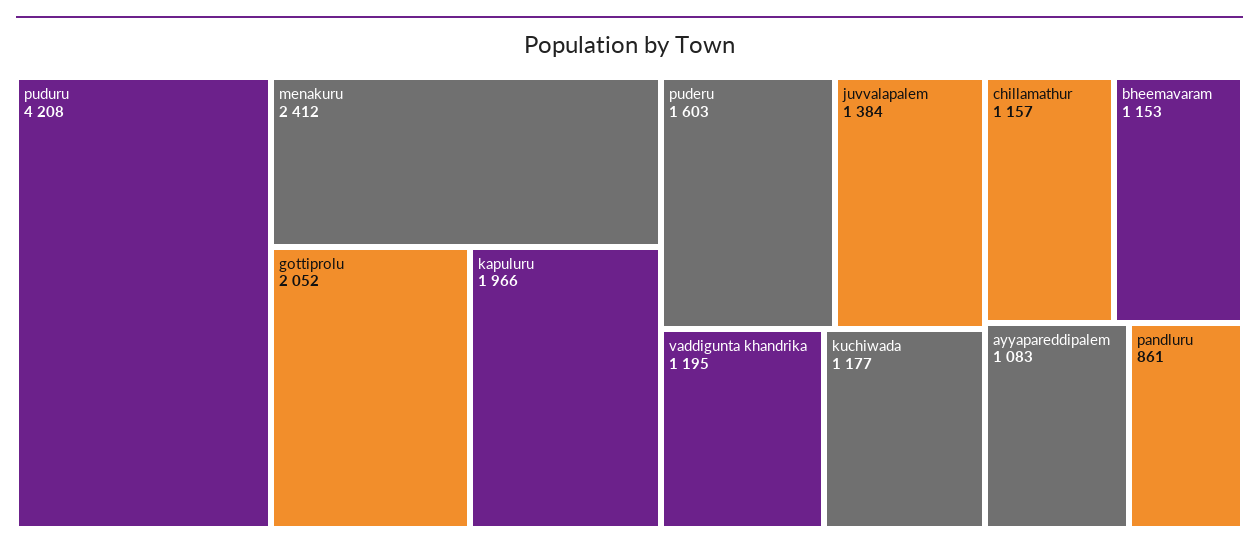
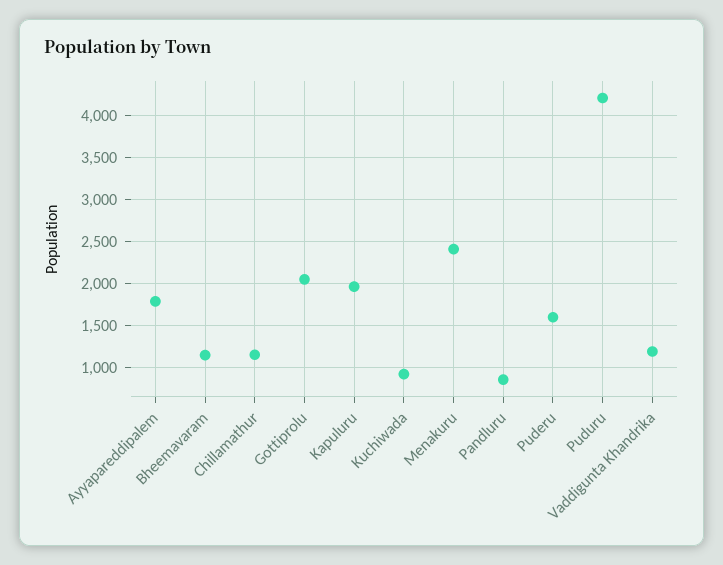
juvvalapalem: 1384 -> none
kuchiwada: 1177 -> 900
ayyapareddipalem: 1083 -> 1800

